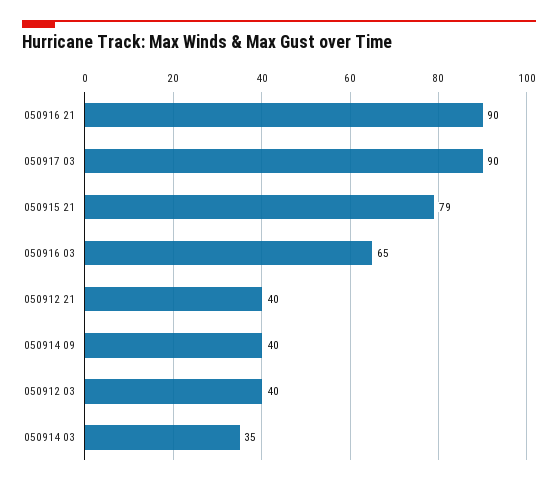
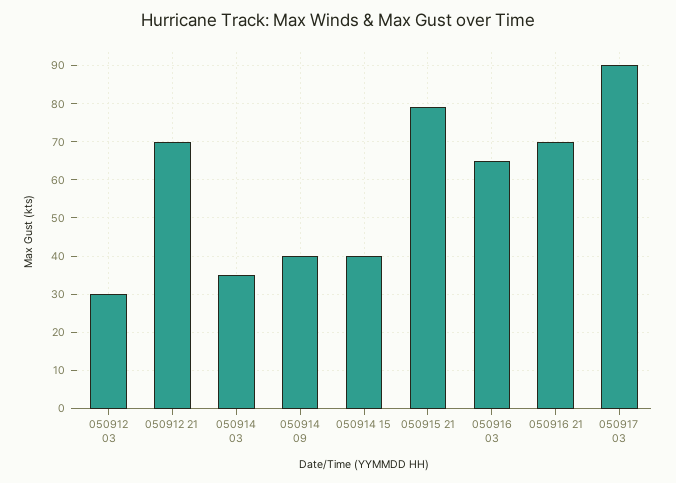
050916 21: 90 -> 70
050912 21: 40 -> 70
050912 03: 40 -> 30
050914 15: none -> 40

